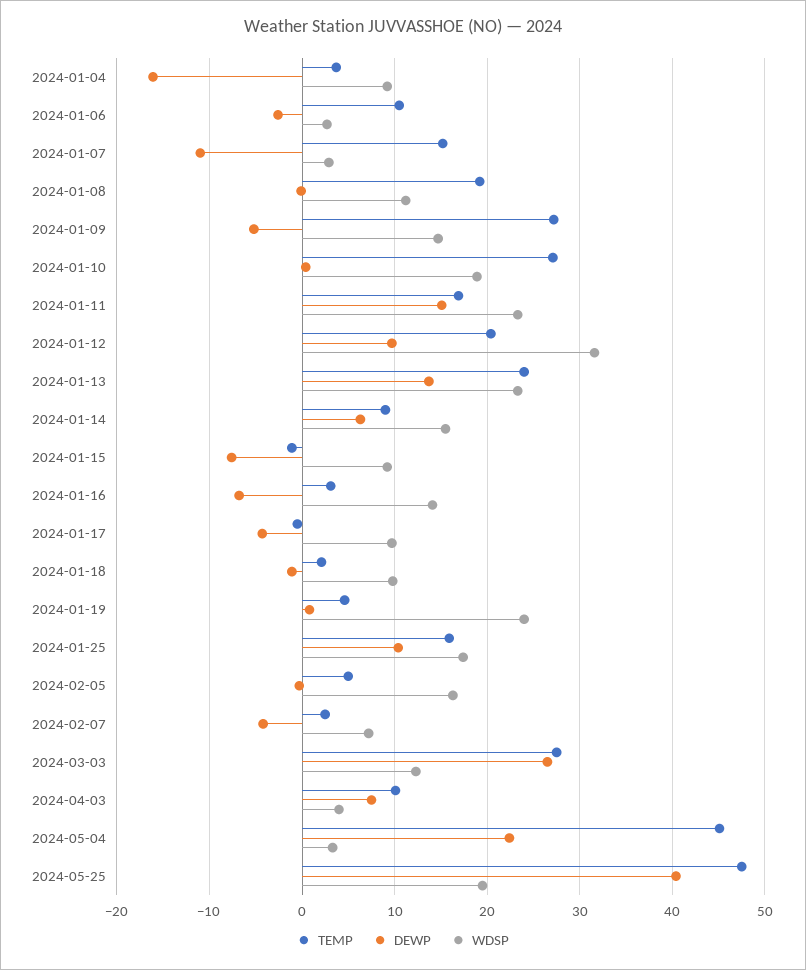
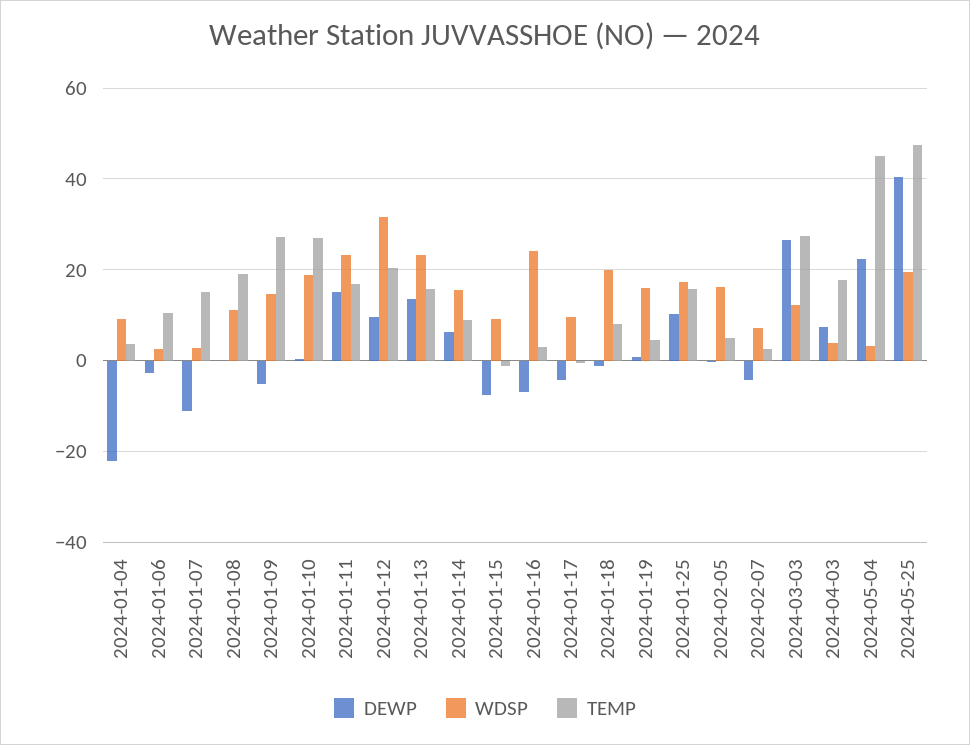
DEWP, 2024-01-04: -16 -> -22
TEMP, 2024-01-13: 24 -> 16
WDSP, 2024-01-16: 14 -> 24
TEMP, 2024-01-18: 2 -> 8
WDSP, 2024-01-18: 10 -> 20
WDSP, 2024-01-19: 24 -> 16
TEMP, 2024-04-03: 10 -> 18

